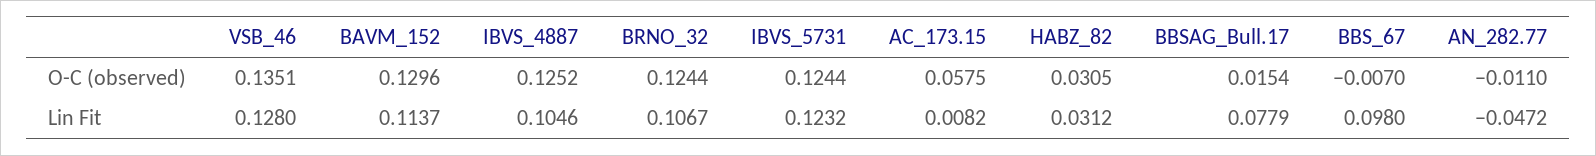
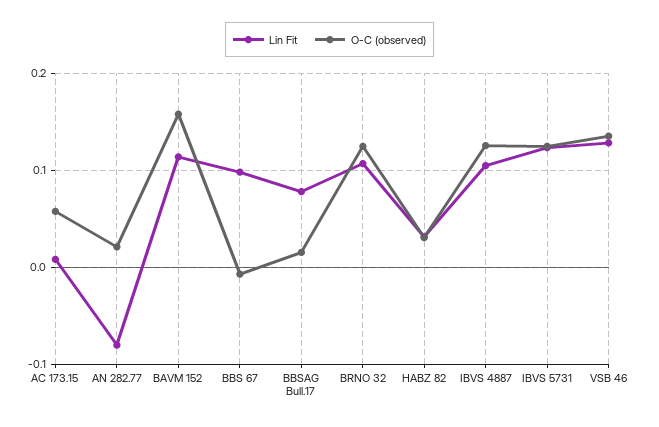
O-C (observed), BAVM_152: 0.1296 -> 0.16
O-C (observed), AN_282.77: -0.011 -> 0.02
Lin Fit, AN_282.77: -0.0472 -> -0.08

